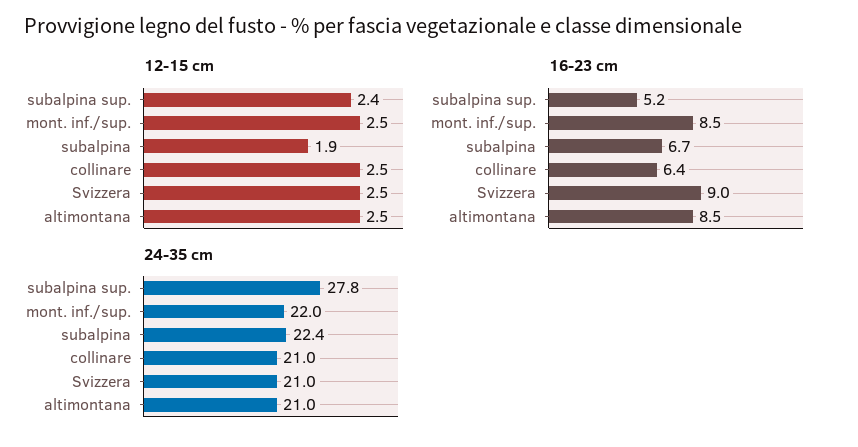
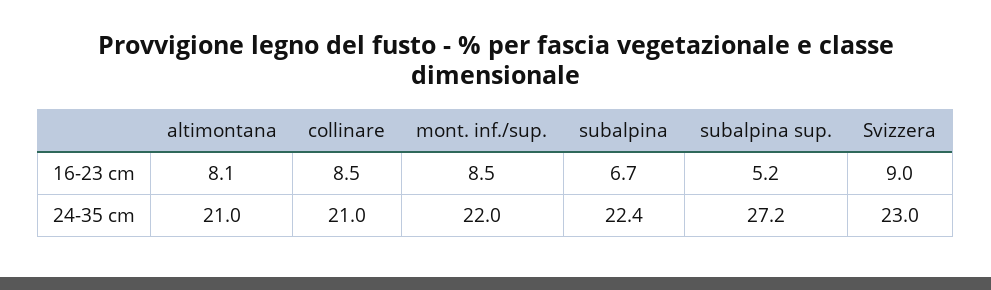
12-15 cm, subalpina sup.: 2.4 -> none
12-15 cm, mont. inf./sup.: 2.5 -> none
12-15 cm, subalpina: 1.9 -> none
12-15 cm, collinare: 2.5 -> none
12-15 cm, Svizzera: 2.5 -> none
12-15 cm, altimontana: 2.5 -> none
16-23 cm, collinare: 6.4 -> 8.5
16-23 cm, altimontana: 8.5 -> 8.1
24-35 cm, subalpina sup.: 27.8 -> 27.2
24-35 cm, Svizzera: 21 -> 23

